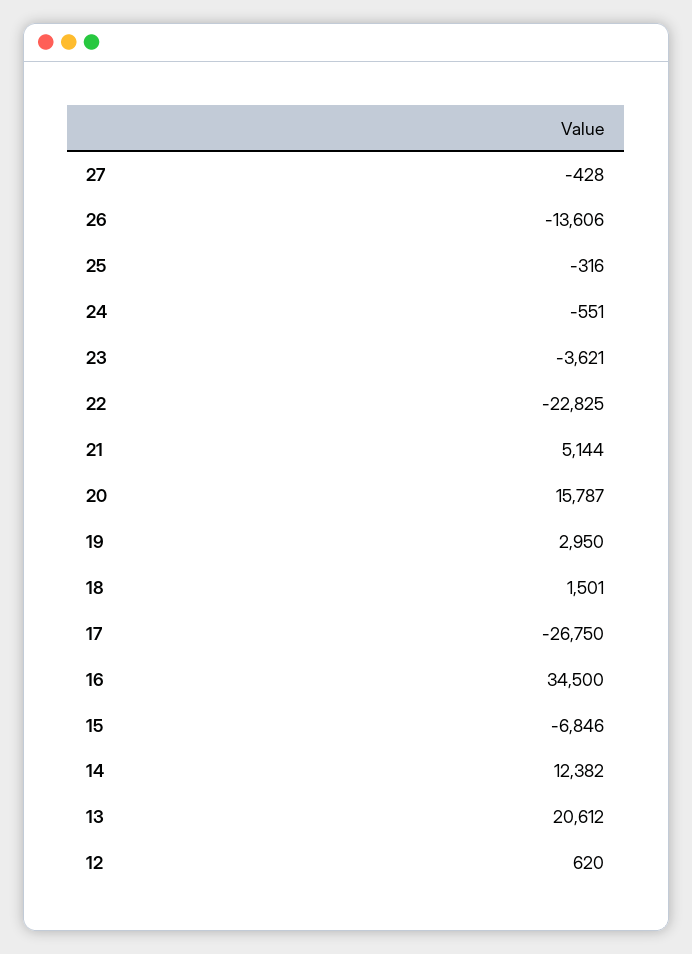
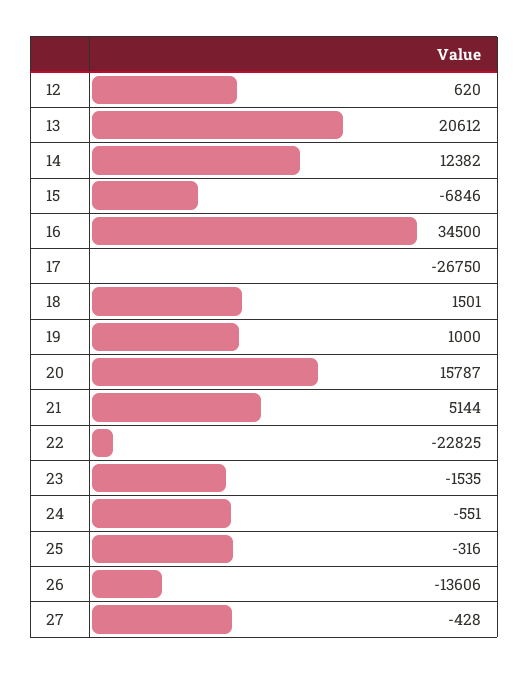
23: -3621 -> -1535
19: 2950 -> 1000

